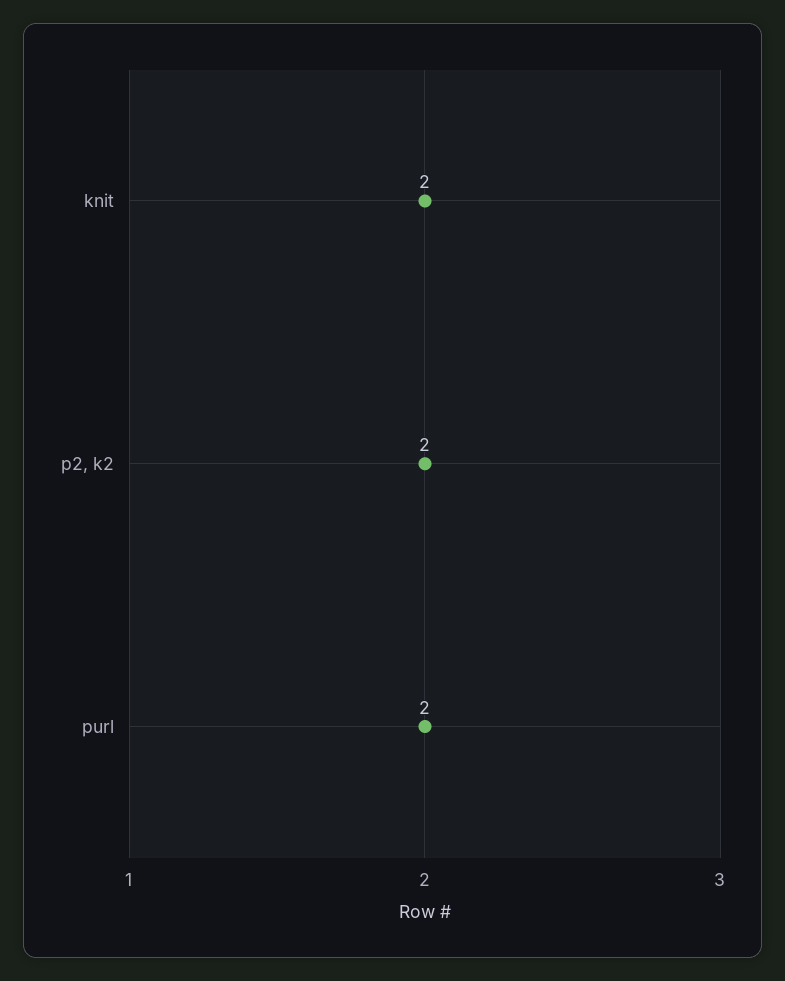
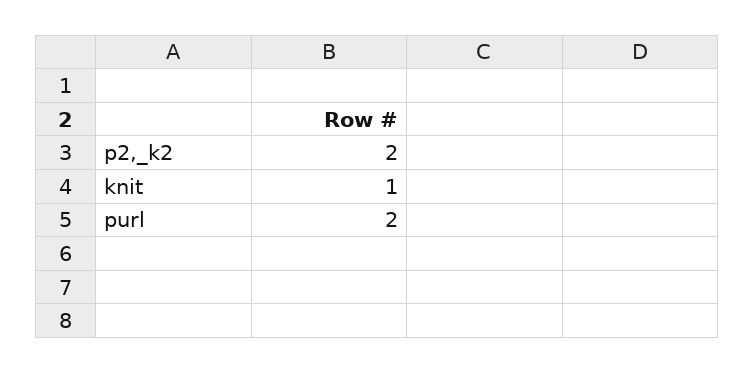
knit: 2 -> 1

